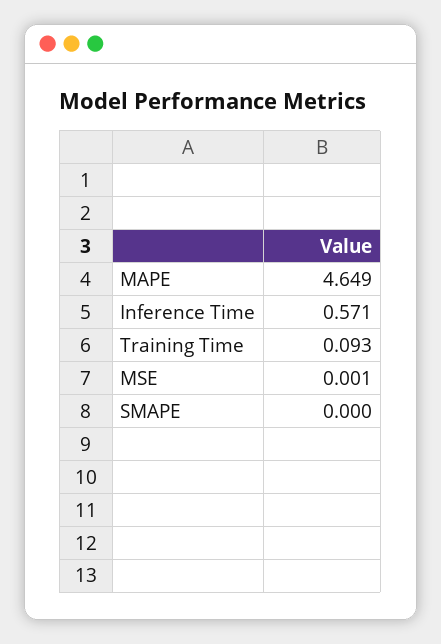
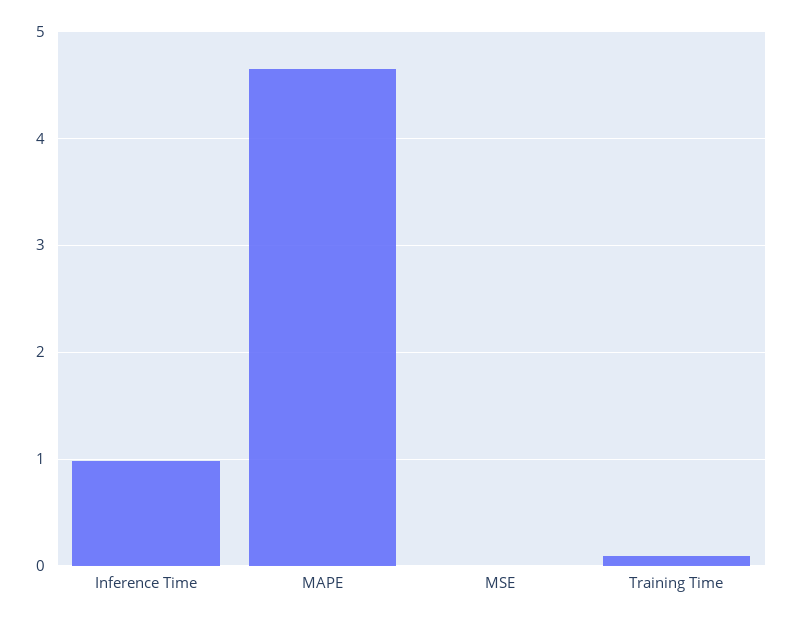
Inference Time: 0.571 -> 1
SMAPE: 0 -> none

